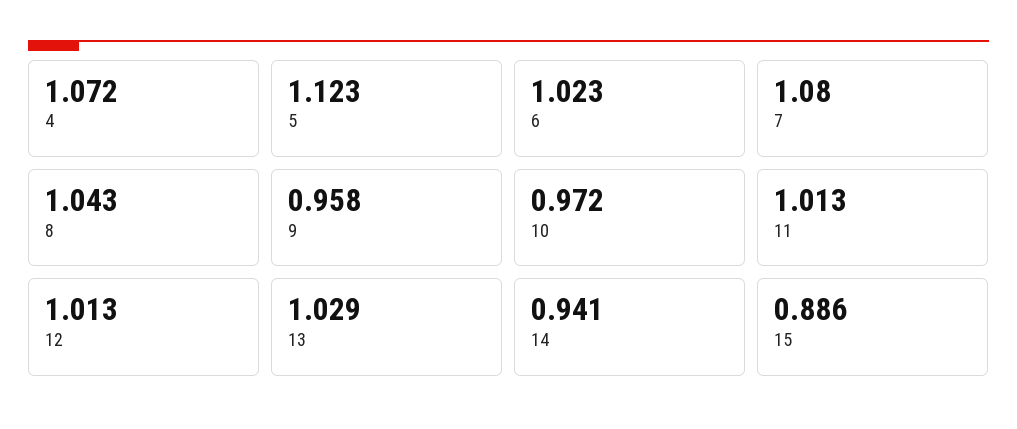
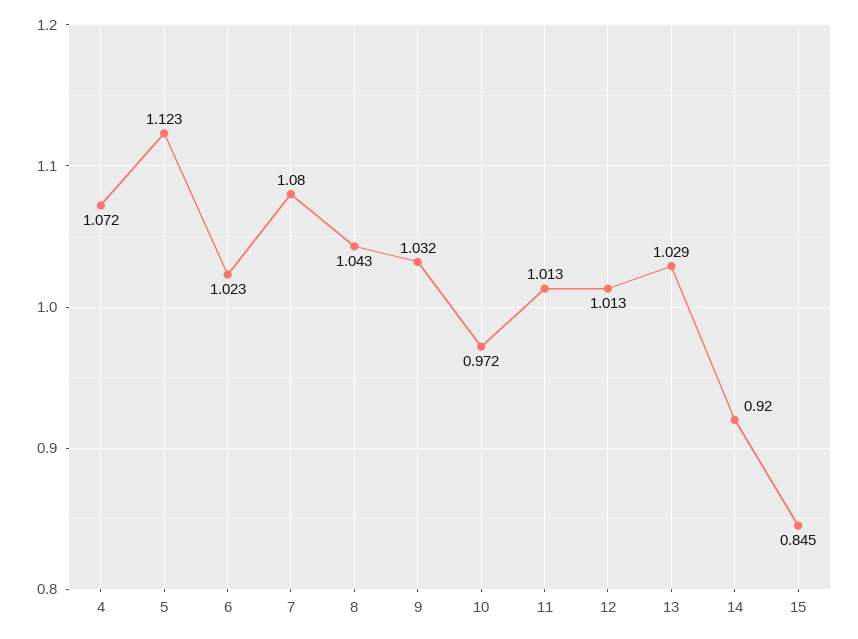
9: 0.958 -> 1.032
14: 0.941 -> 0.92
15: 0.886 -> 0.845

